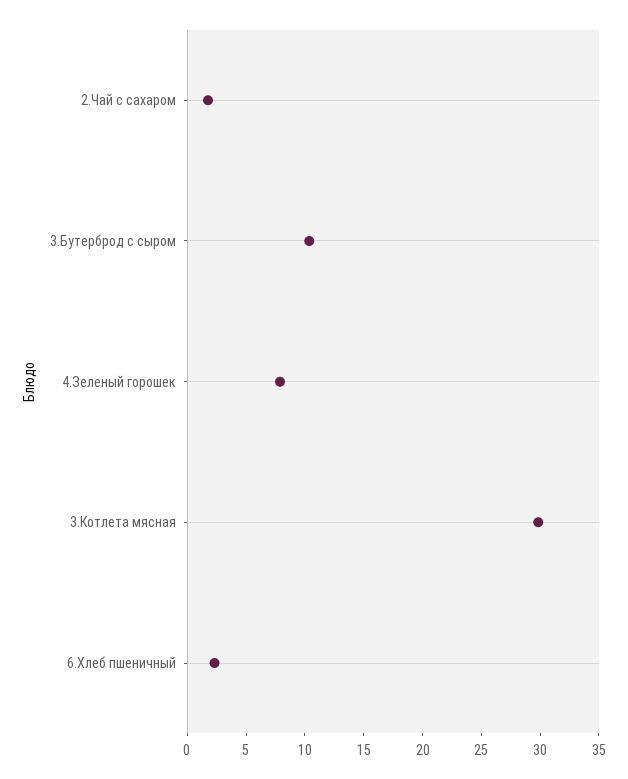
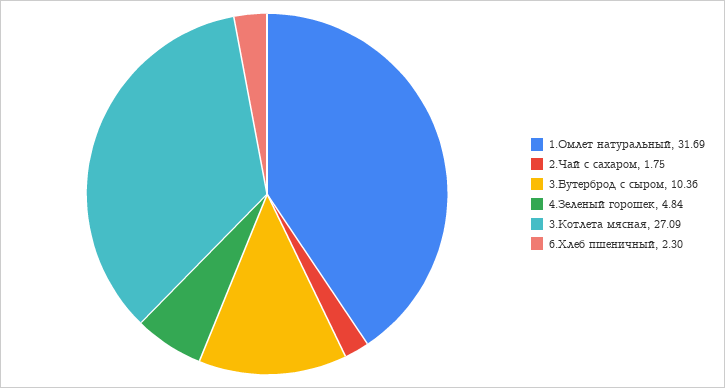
4.Зеленый горошек: 8 -> 4.84
3.Котлета мясная: 30 -> 27.09
1.Омлет натуральный: none -> 31.69

